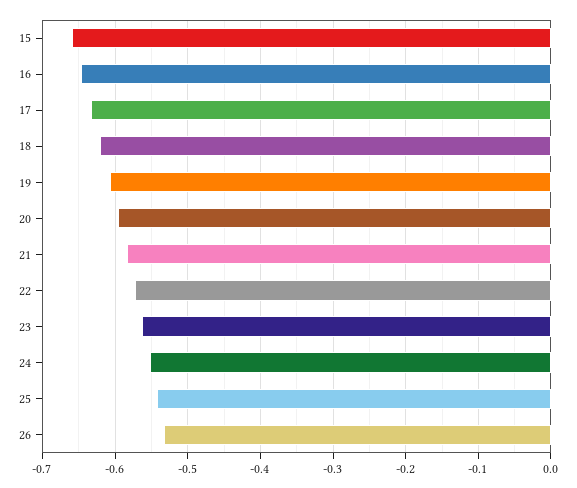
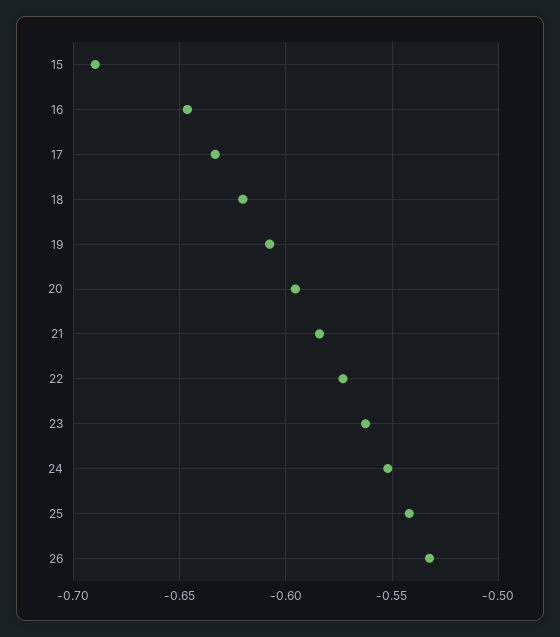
15: -0.66 -> -0.69

